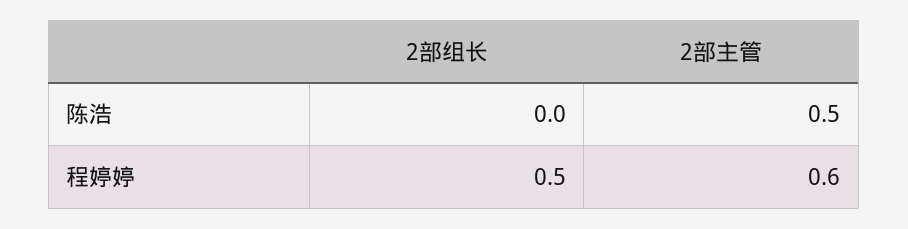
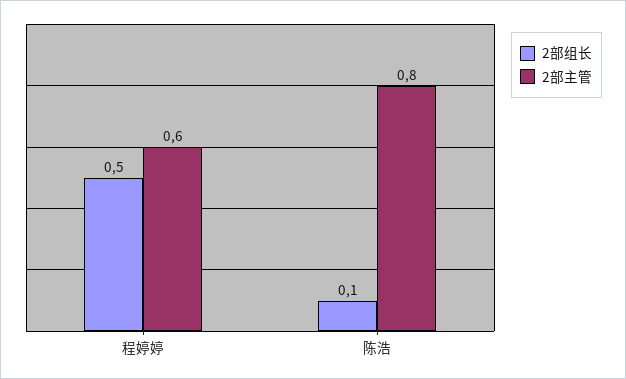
2部组长, 陈浩: 0 -> 0.1
2部主管, 陈浩: 0.5 -> 0.8

